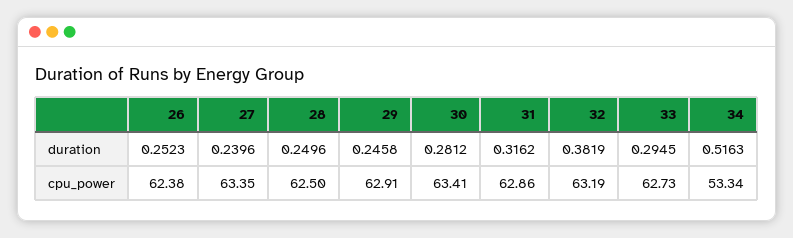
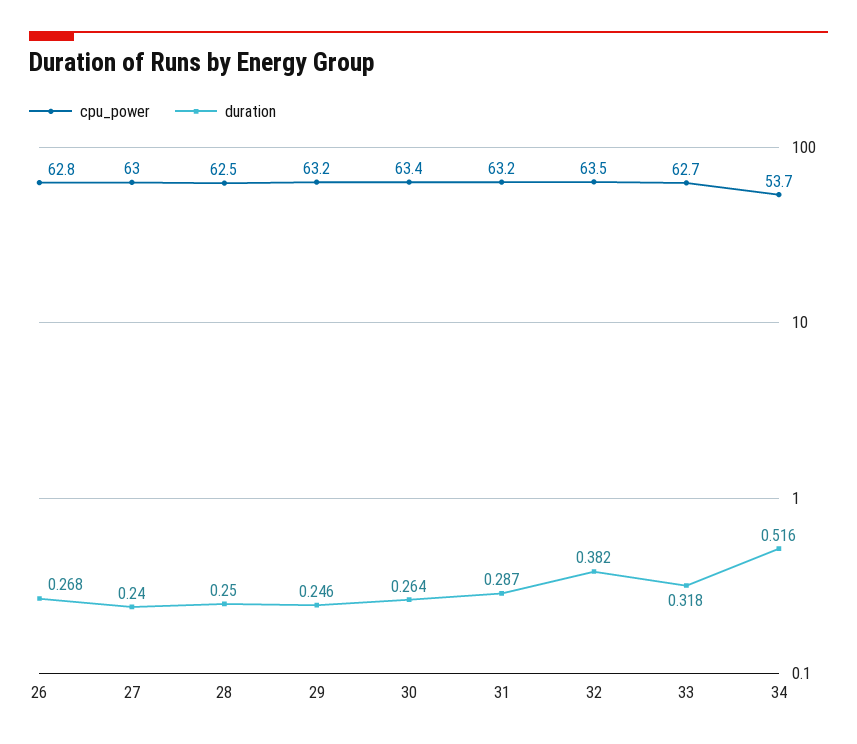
duration, 26: 0.2523 -> 0.268
duration, 30: 0.2812 -> 0.264
duration, 31: 0.3162 -> 0.287
duration, 33: 0.2945 -> 0.318
cpu_power, 26: 62.38 -> 62.8
cpu_power, 27: 63.35 -> 63
cpu_power, 29: 62.91 -> 63.2
cpu_power, 31: 62.86 -> 63.2
cpu_power, 32: 63.19 -> 63.5
cpu_power, 34: 53.34 -> 53.7

